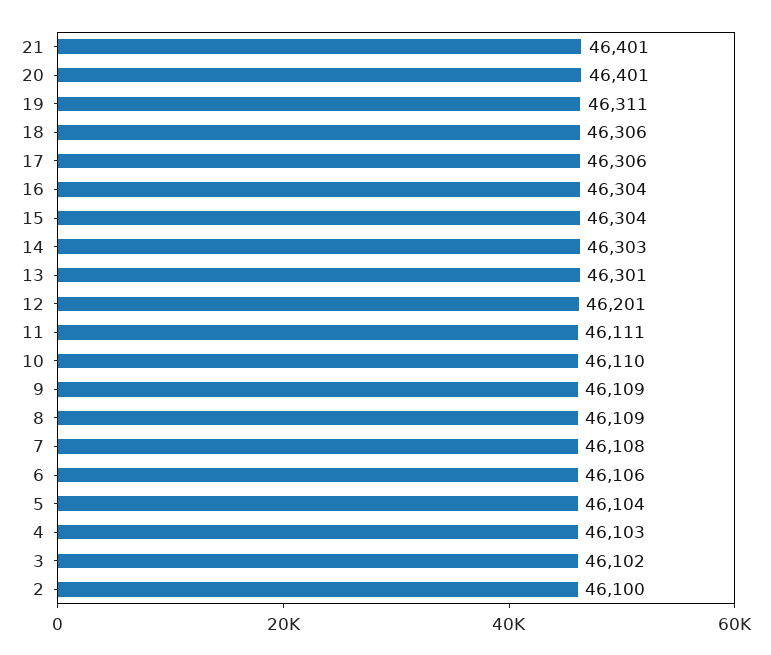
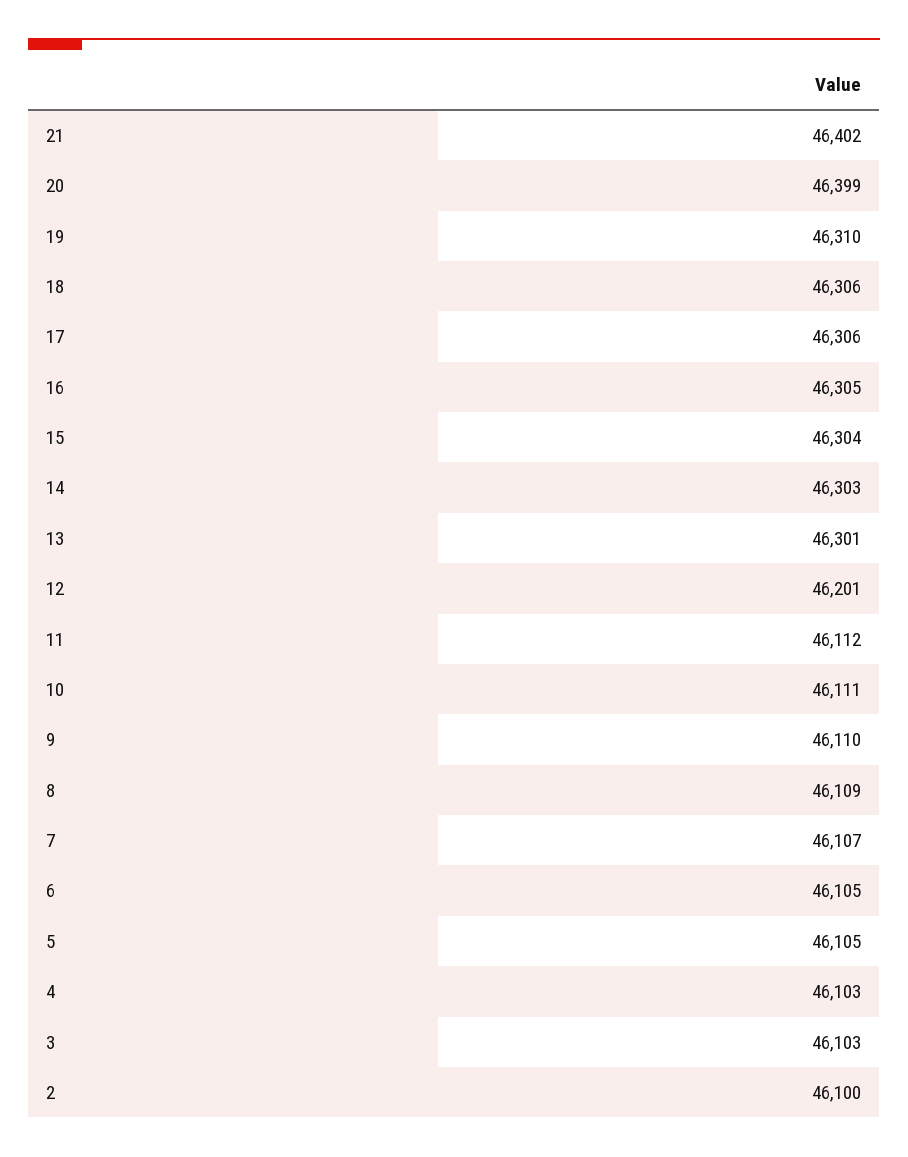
21: 46401 -> 46402
20: 46401 -> 46399
19: 46311 -> 46310
16: 46304 -> 46305
11: 46111 -> 46112
10: 46110 -> 46111
9: 46109 -> 46110
7: 46108 -> 46107
6: 46106 -> 46105
5: 46104 -> 46105
3: 46102 -> 46103

